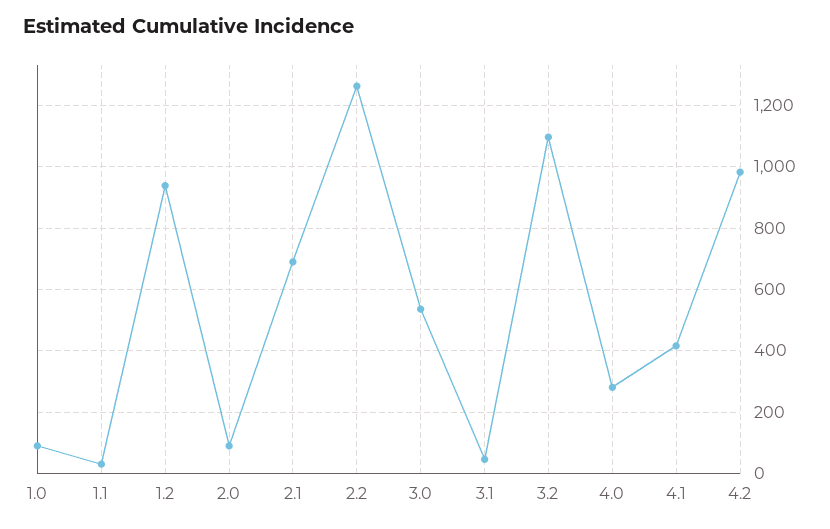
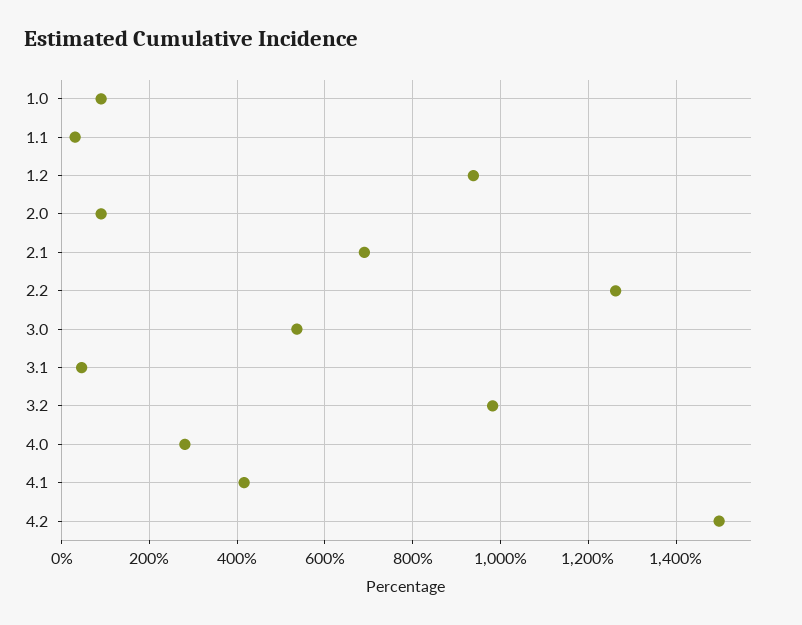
3.2: 1100 -> 980
4.2: 980 -> 1500

